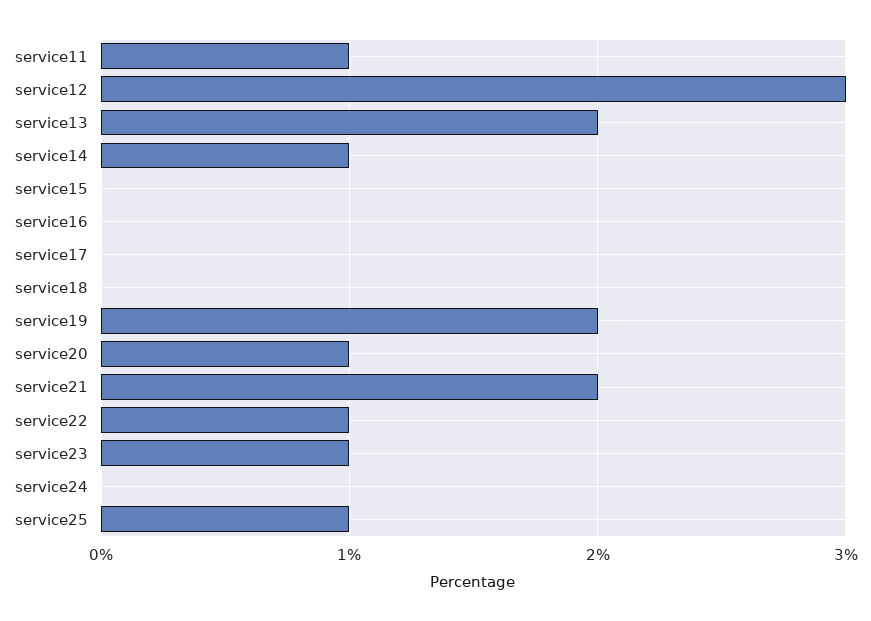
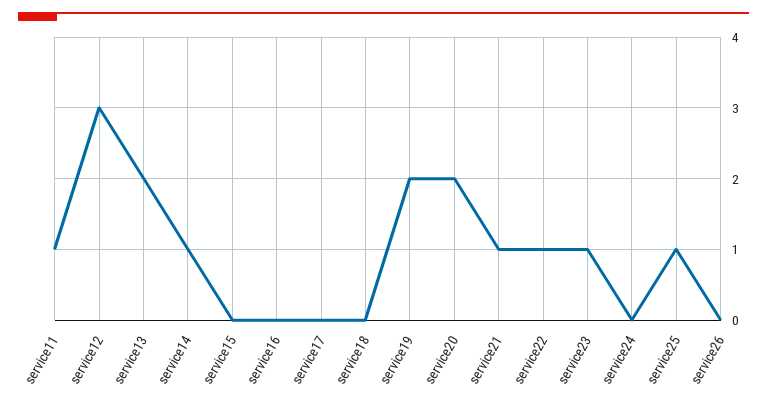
service20: 1 -> 2
service21: 2 -> 1
service26: none -> 0

